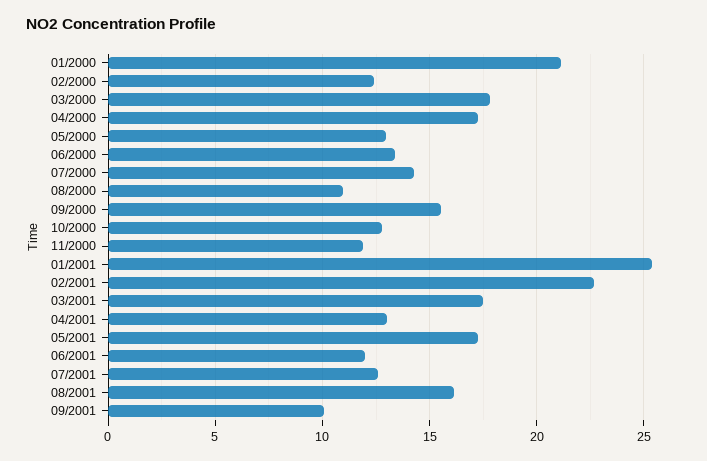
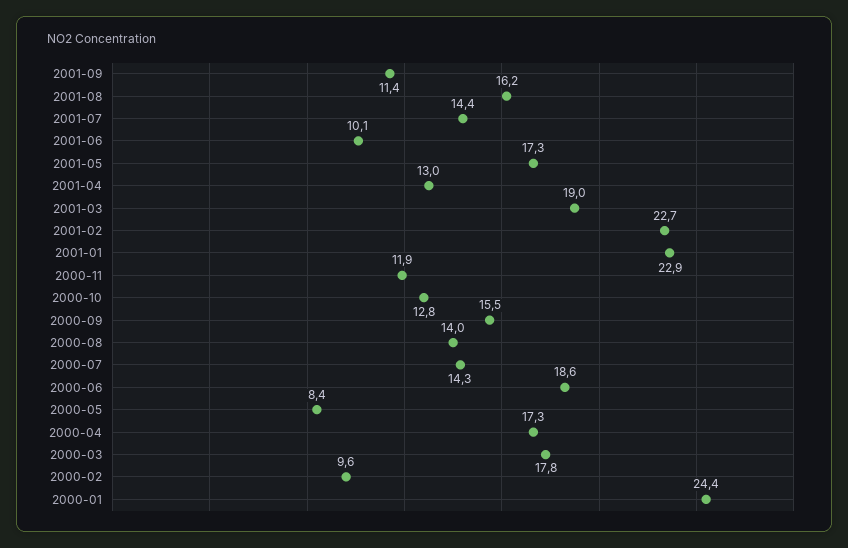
01/2000: 21 -> 24.4
02/2000: 12.5 -> 9.6
05/2000: 13 -> 8.4
06/2000: 13.5 -> 18.6
08/2000: 11 -> 14
01/2001: 25.5 -> 22.9
03/2001: 17.5 -> 19
06/2001: 12 -> 10.1
07/2001: 12.5 -> 14.4
09/2001: 10 -> 11.4

